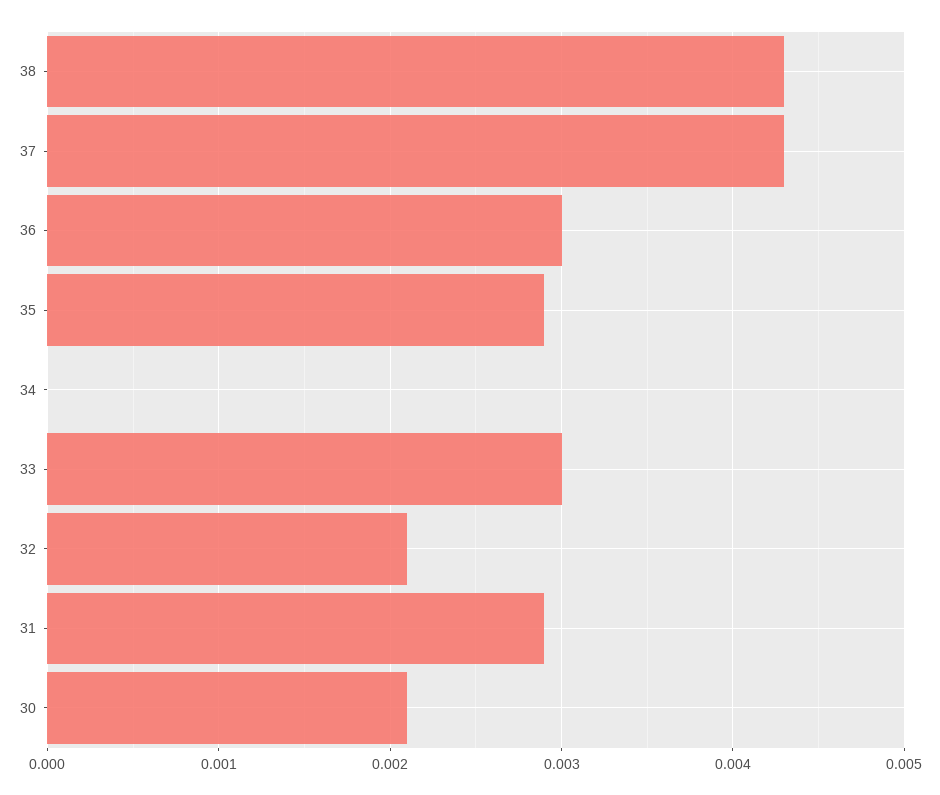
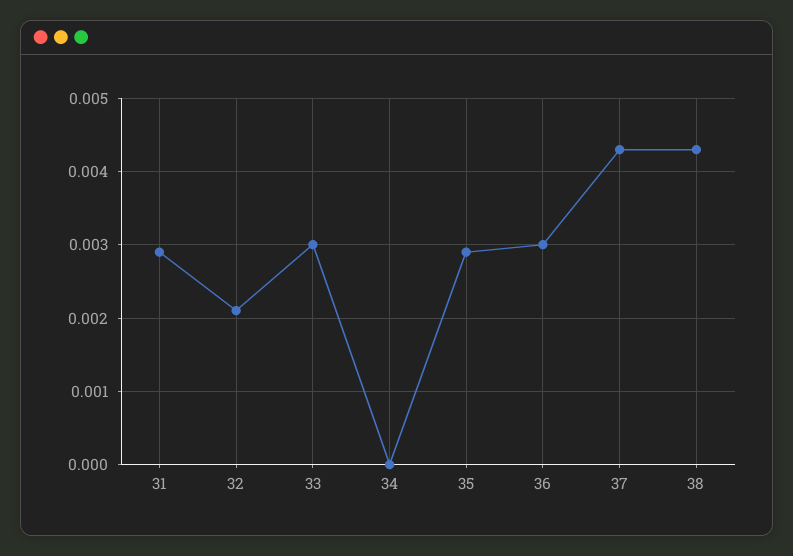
30: 0.0021 -> none

